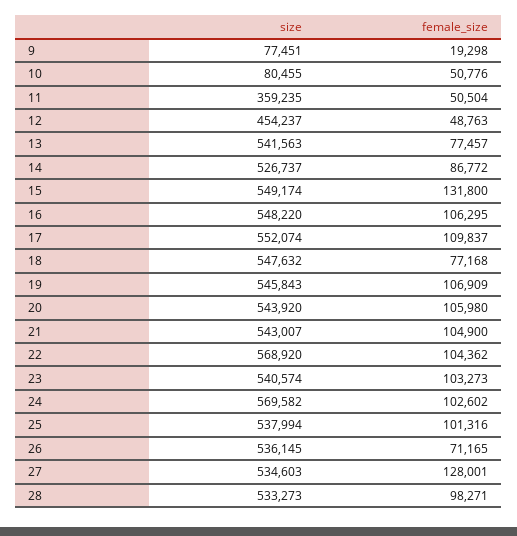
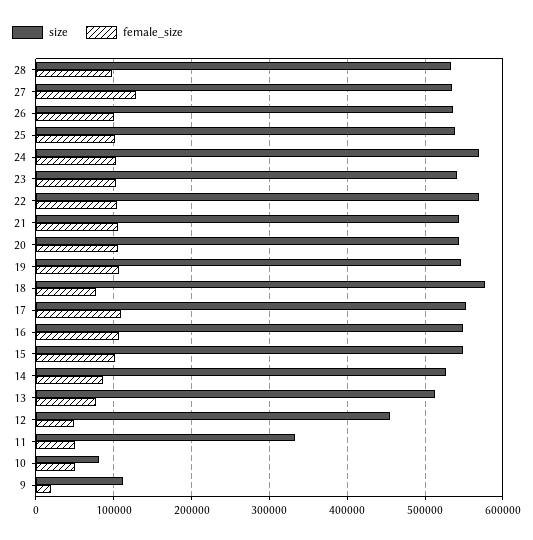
size, 9: 77451 -> 110000
size, 11: 359235 -> 330000
size, 13: 541563 -> 510000
female_size, 15: 131800 -> 100000
size, 18: 547632 -> 580000
female_size, 26: 71165 -> 100000

